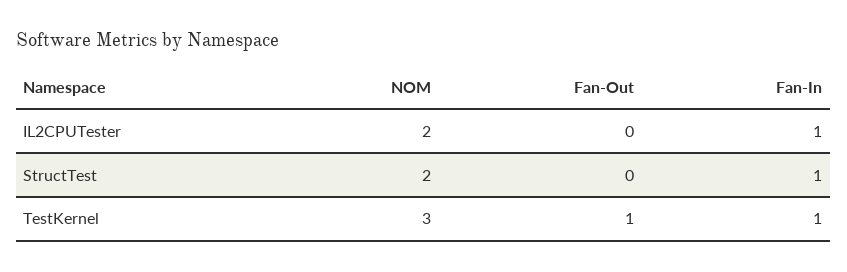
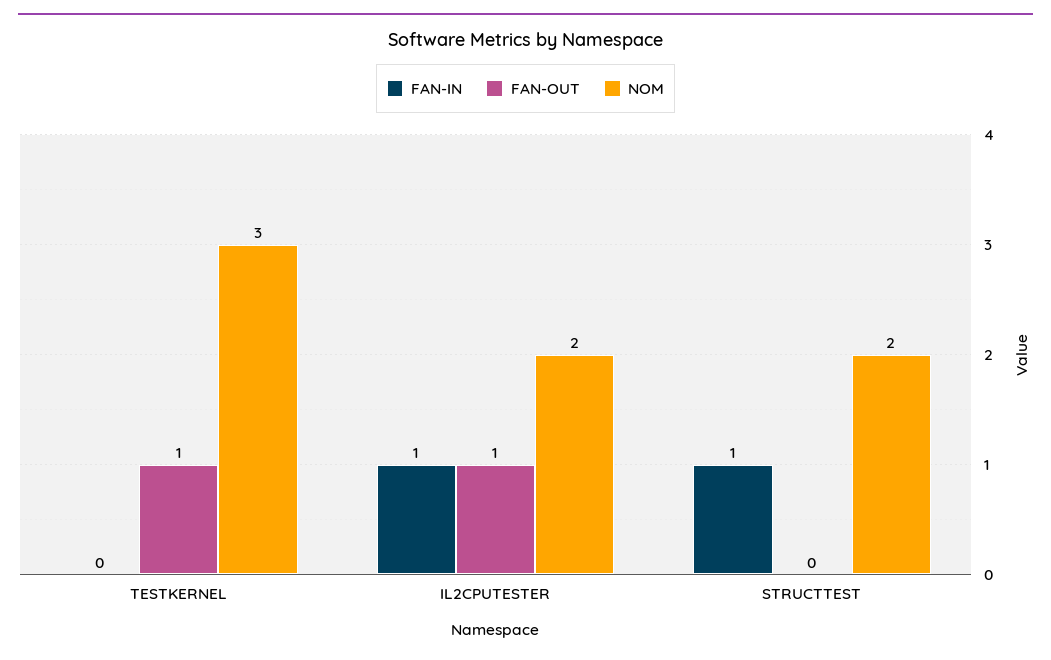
Fan-Out, IL2CPUTester: 0 -> 1
Fan-In, TestKernel: 1 -> 0

